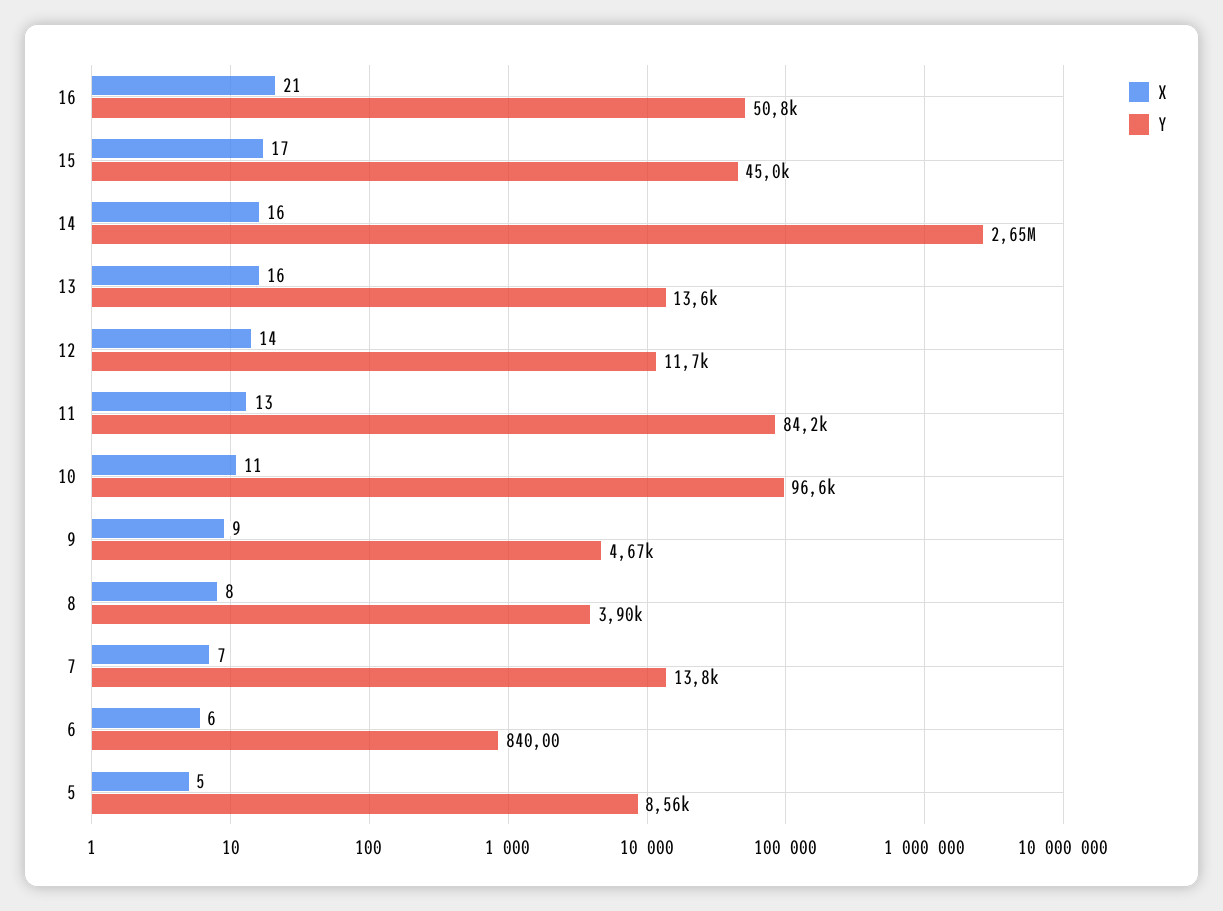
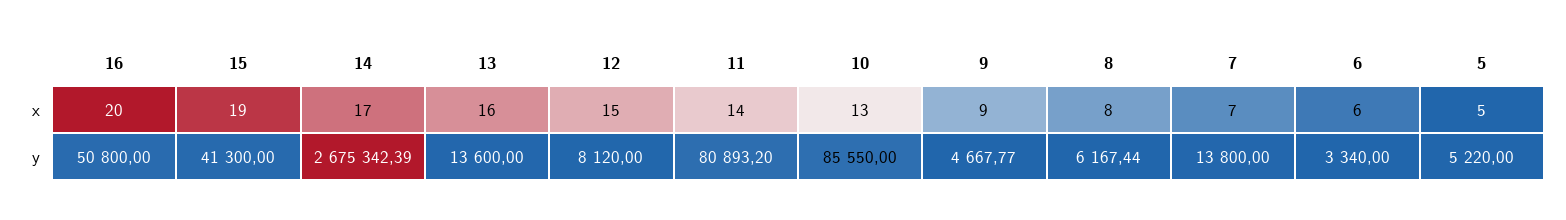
X, 16: 21 -> 20
X, 15: 17 -> 19
Y, 15: 45000 -> 41300
X, 14: 16 -> 17
Y, 14: 2650000 -> 2675342.39
X, 12: 14 -> 15
Y, 12: 11700 -> 8120
X, 11: 13 -> 14
Y, 11: 84200 -> 80893.2
X, 10: 11 -> 13
Y, 10: 96600 -> 85550
Y, 8: 3900 -> 6167.44
Y, 6: 840 -> 3340
Y, 5: 8560 -> 5220

